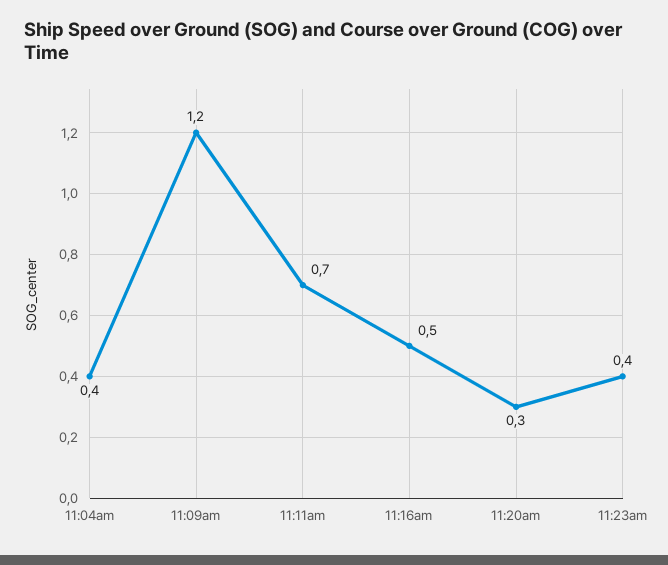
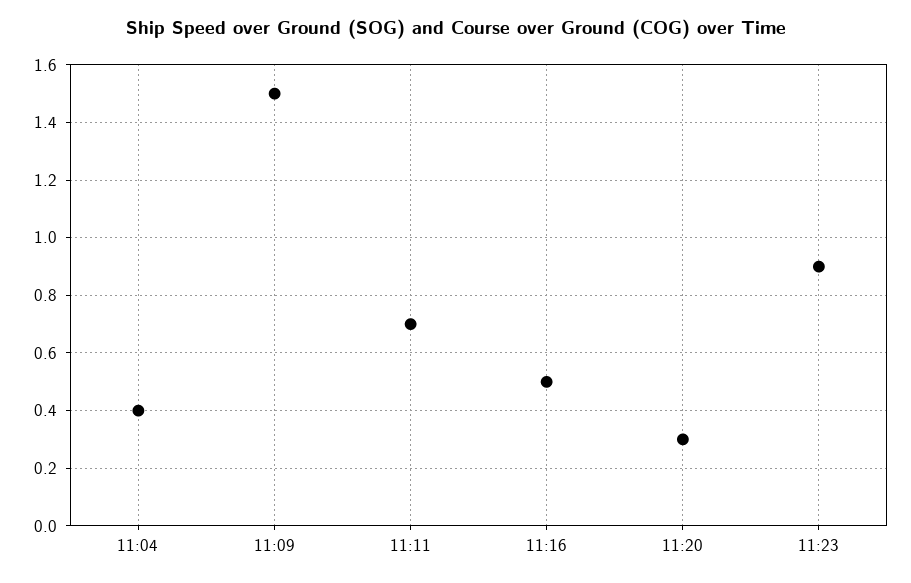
11:09am: 1.2 -> 1.5
11:23am: 0.4 -> 0.9

